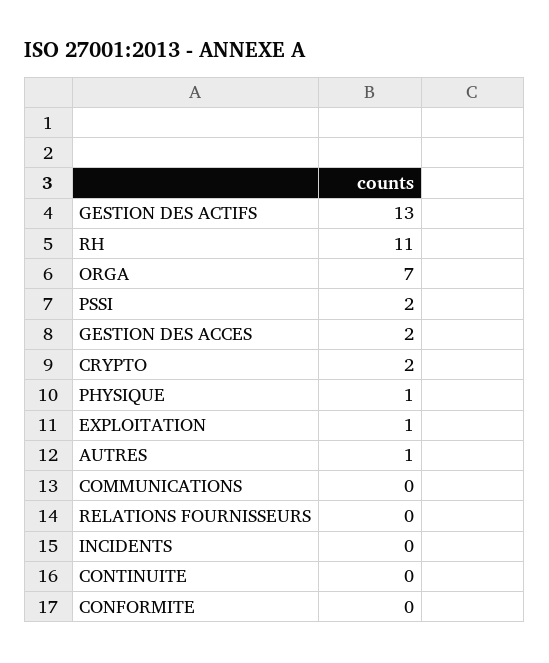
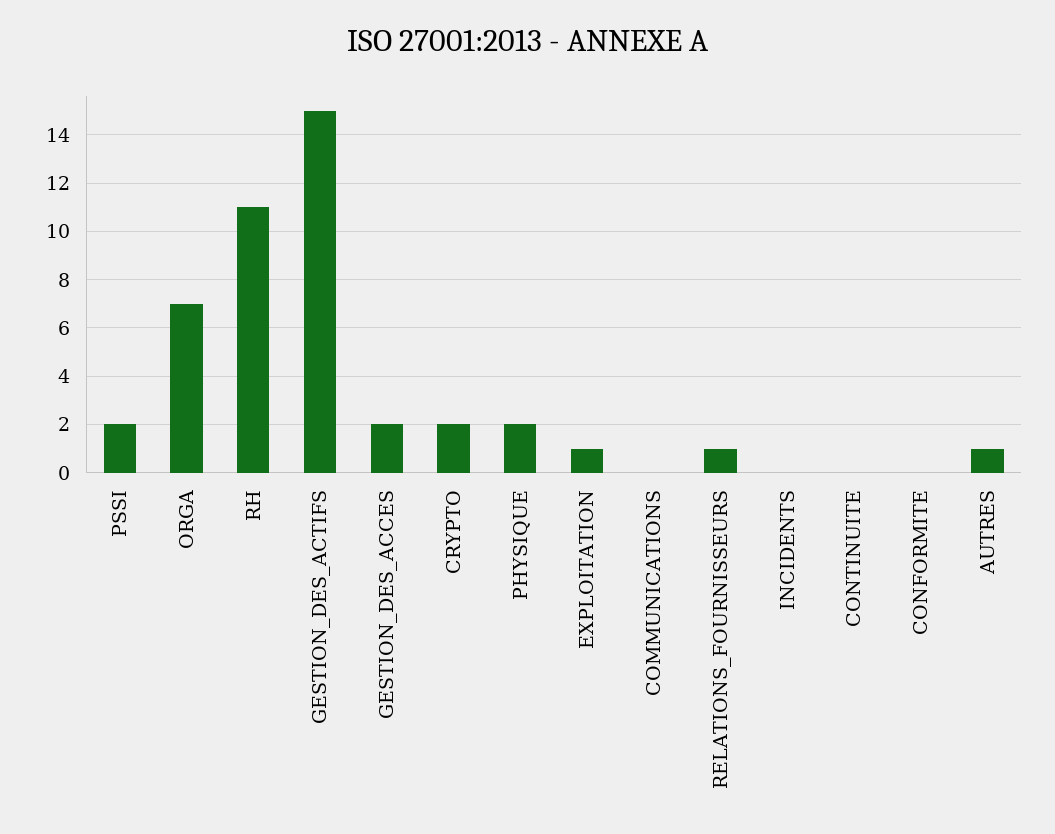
GESTION DES ACTIFS: 13 -> 15
PHYSIQUE: 1 -> 2
RELATIONS FOURNISSEURS: 0 -> 1

